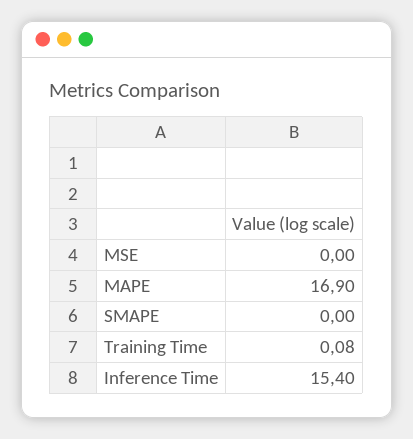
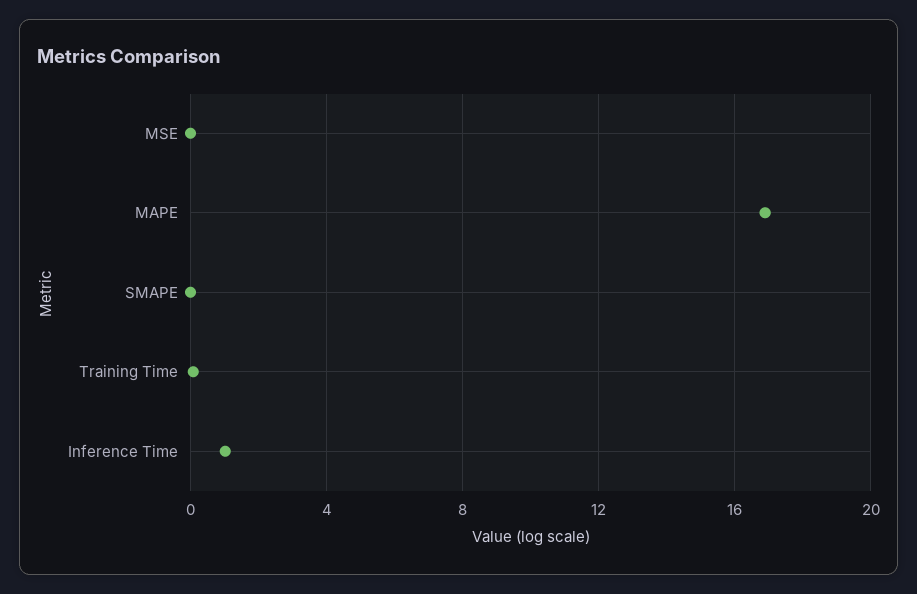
Inference Time: 15.4 -> 1

